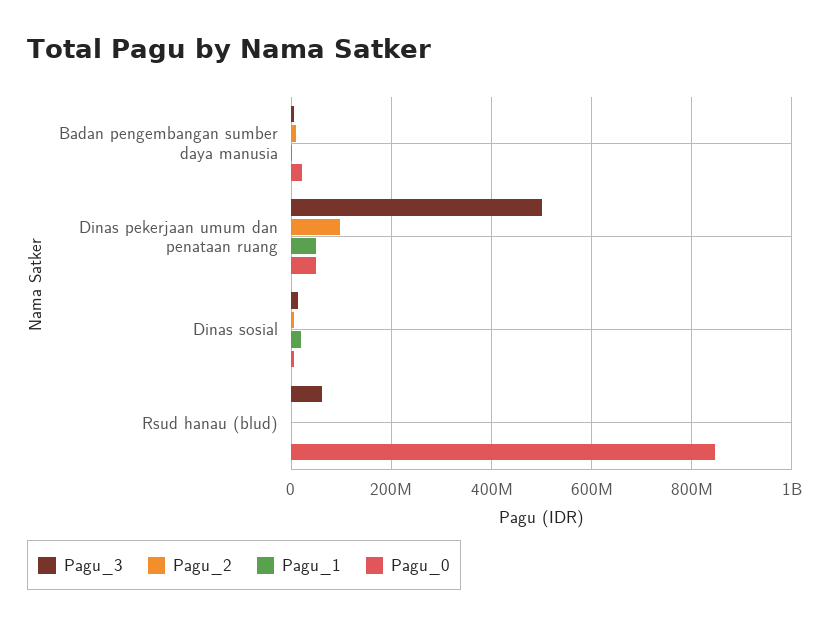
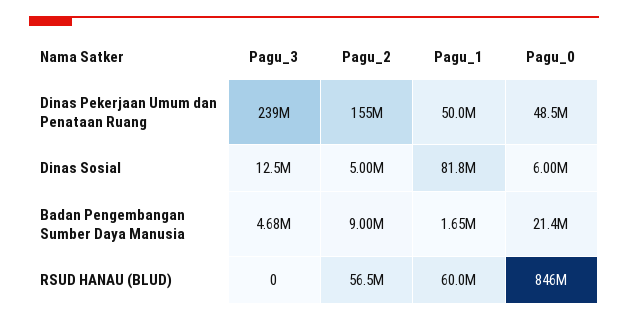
Pagu_3, Dinas pekerjaan umum dan penataan ruang: 500000000 -> 239000000
Pagu_2, Dinas pekerjaan umum dan penataan ruang: 100000000 -> 155000000
Pagu_1, Dinas sosial: 20000000 -> 81800000
Pagu_3, Rsud hanau (blud): 60000000 -> 0
Pagu_2, Rsud hanau (blud): 0 -> 56500000
Pagu_1, Rsud hanau (blud): 0 -> 60000000

